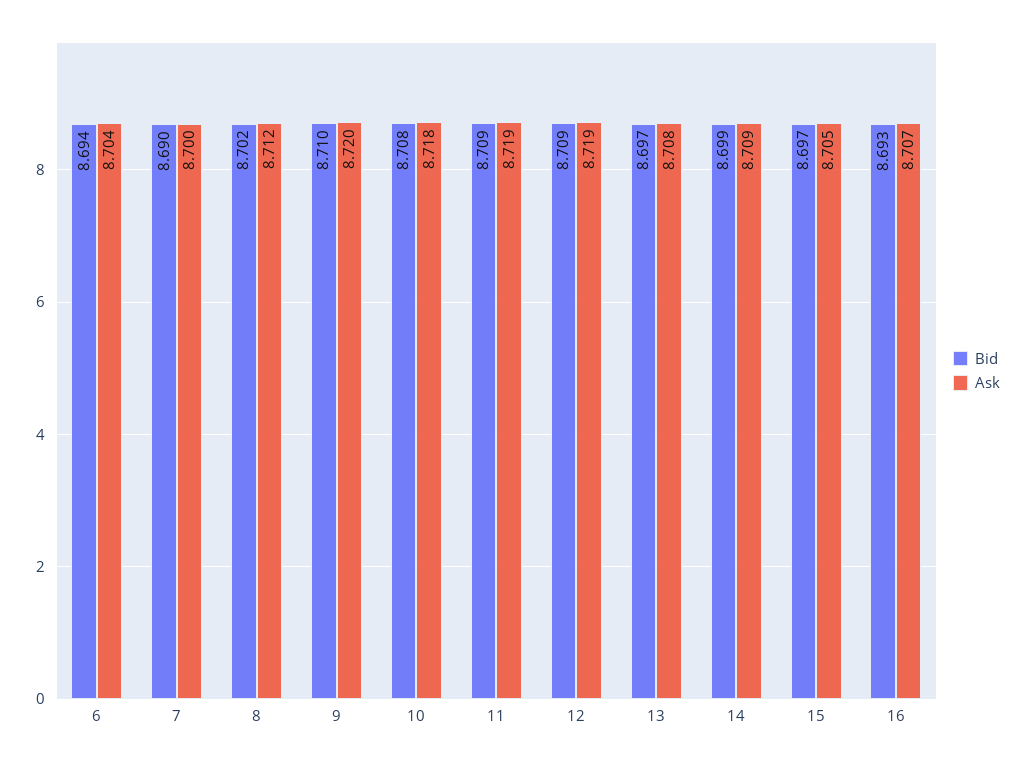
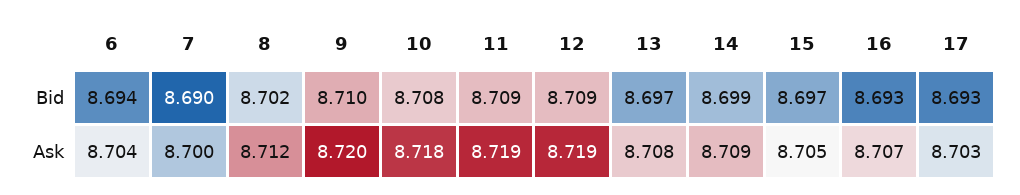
Bid, 17: none -> 8.693
Ask, 17: none -> 8.703

